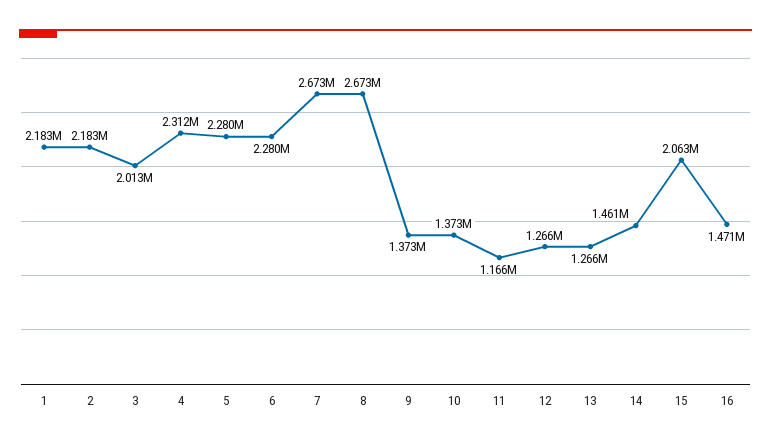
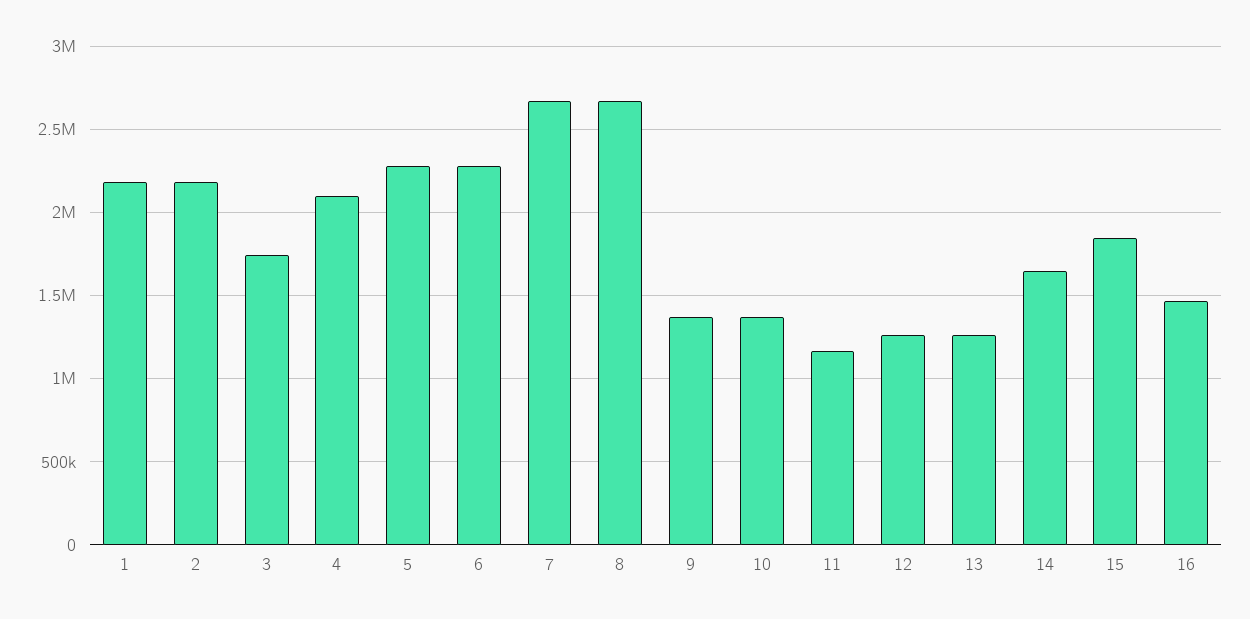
3: 2013000 -> 1750000
4: 2312000 -> 2100000
14: 1461000 -> 1650000
15: 2063000 -> 1850000

